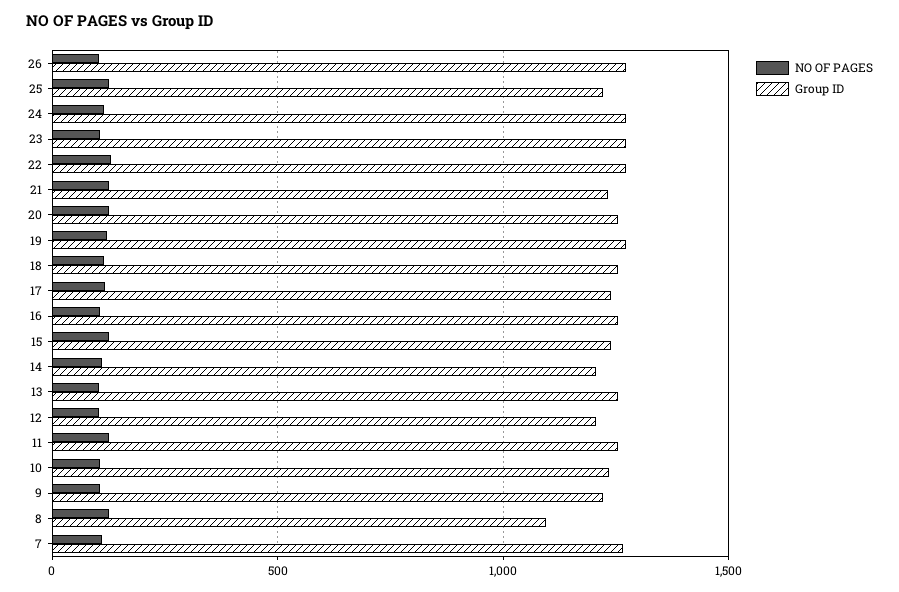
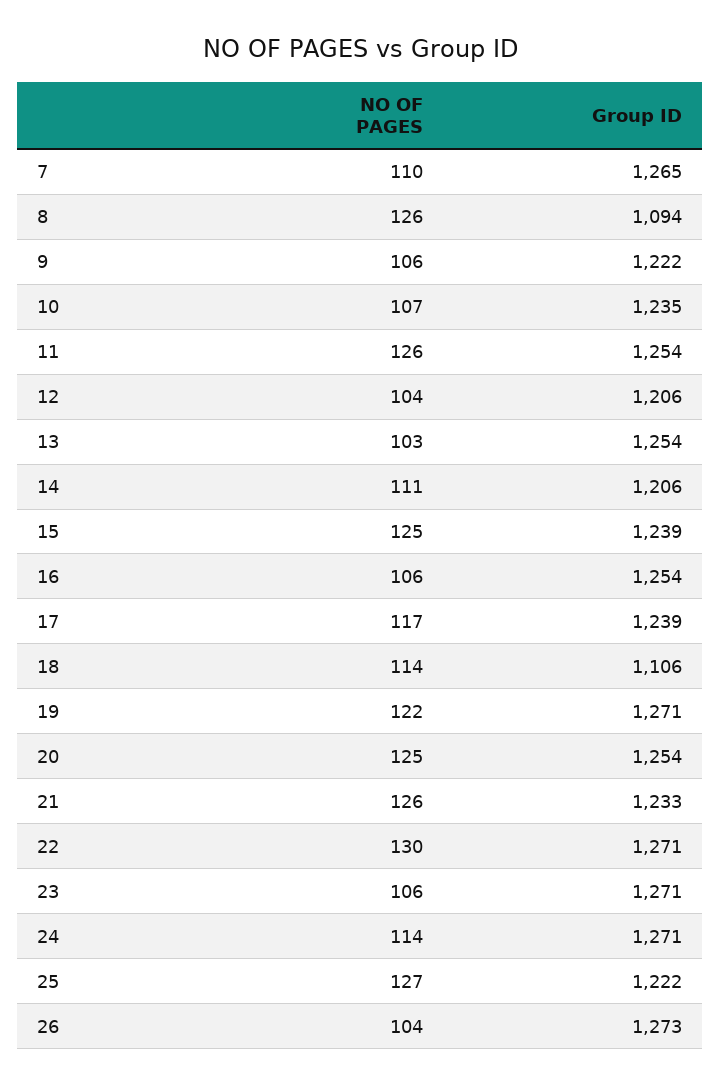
Group ID, 18: 1250 -> 1106

